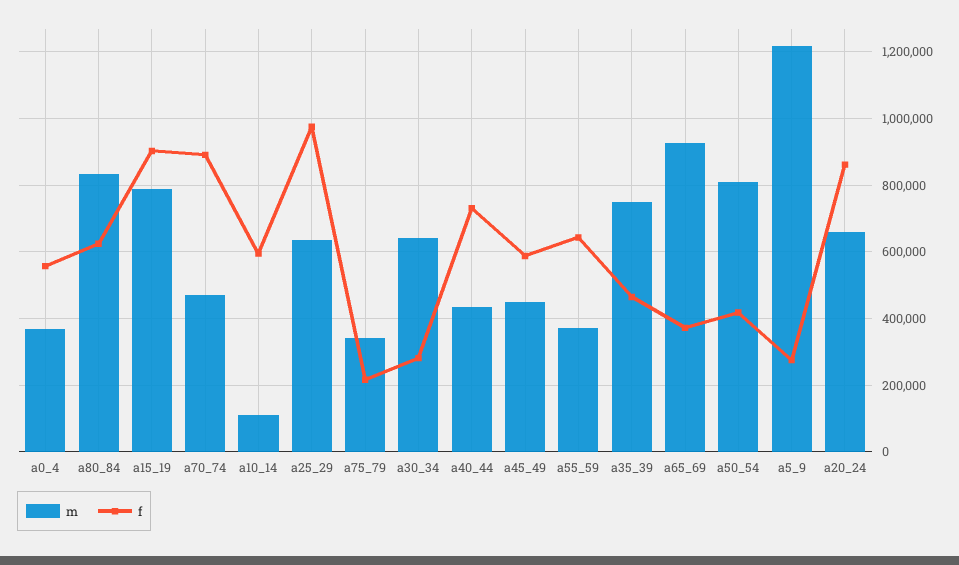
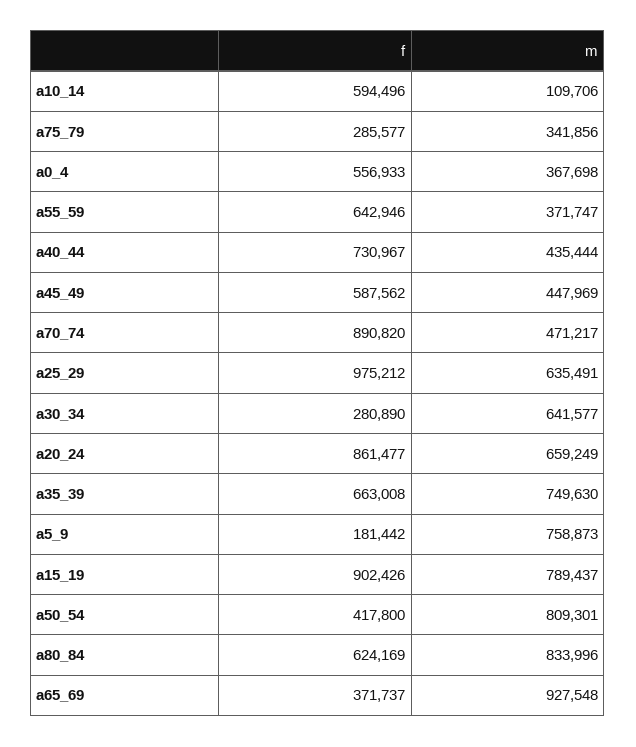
f, a75_79: 220000 -> 285577
f, a35_39: 460000 -> 663008
m, a5_9: 1220000 -> 758873
f, a5_9: 280000 -> 181442

